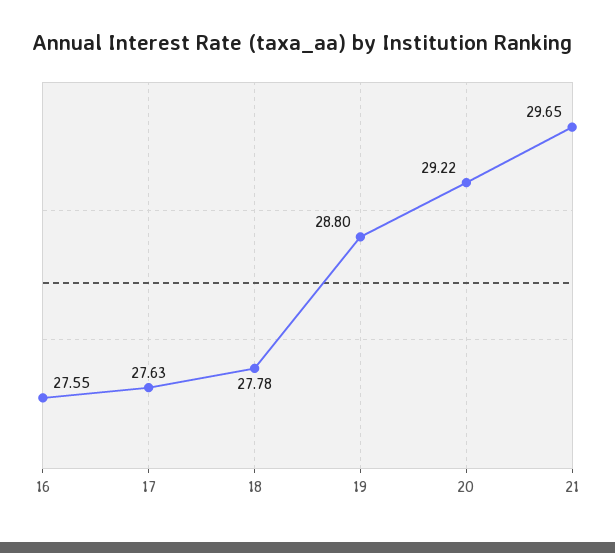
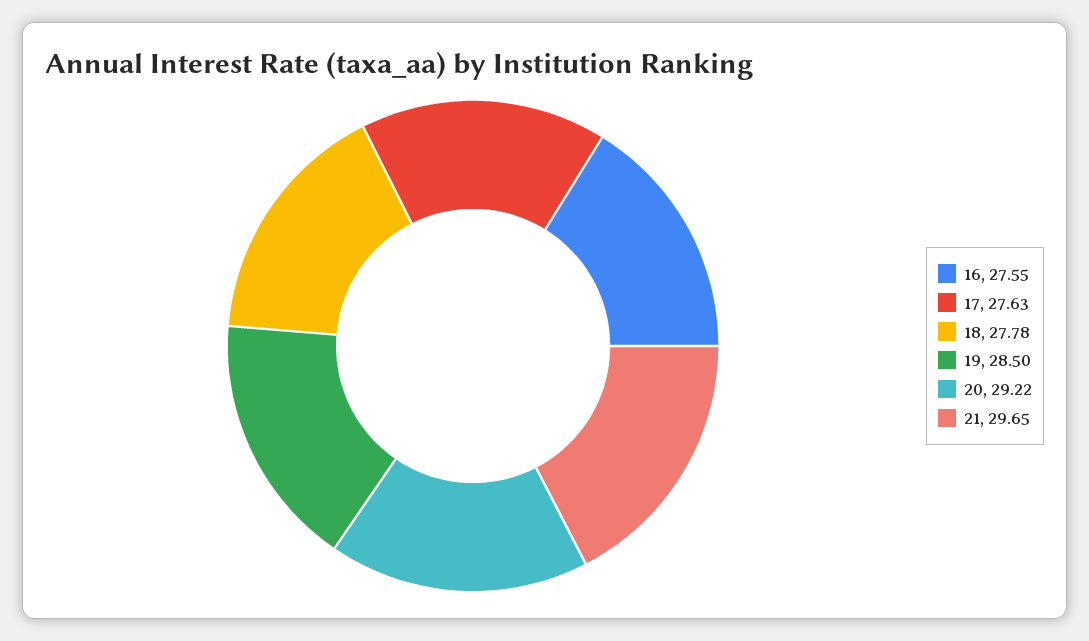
19: 28.8 -> 28.5

